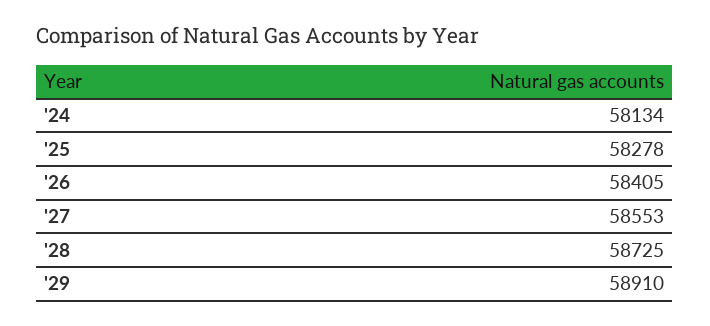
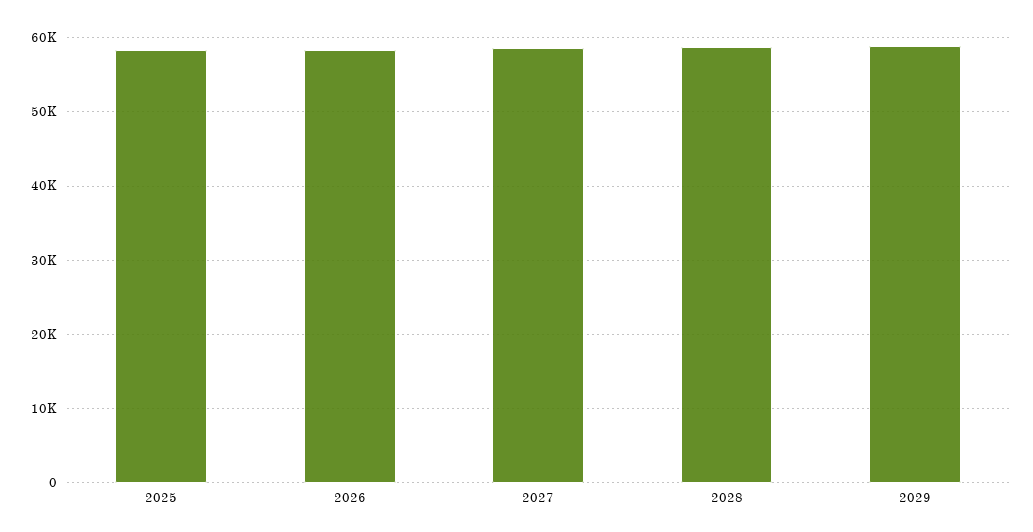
'24: 58134 -> none

